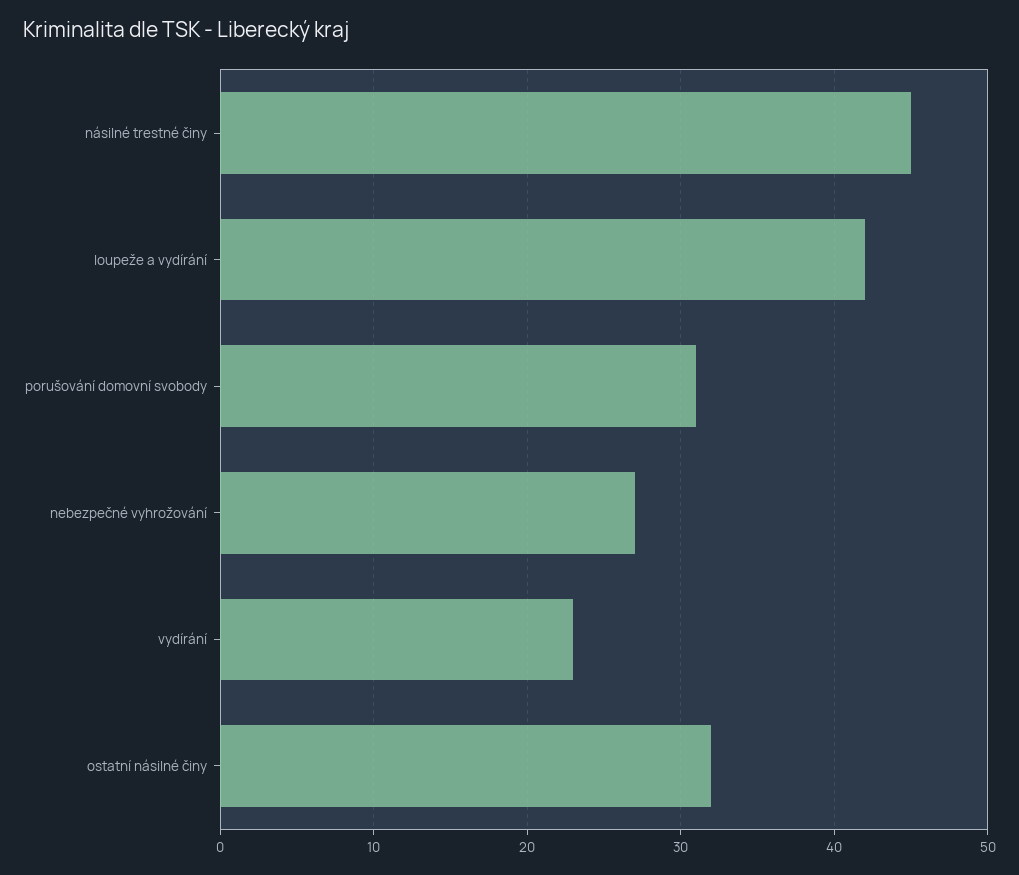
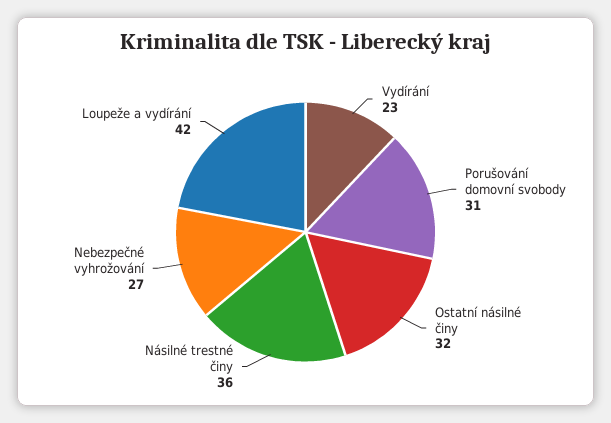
násilné trestné činy: 45 -> 36

